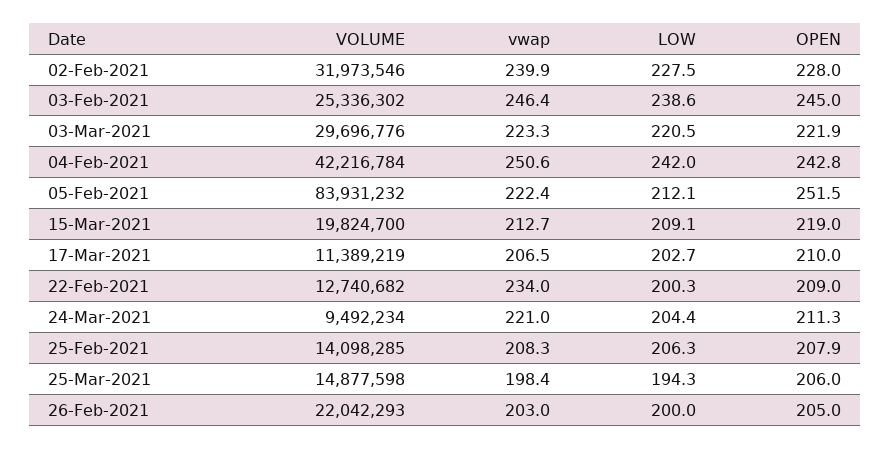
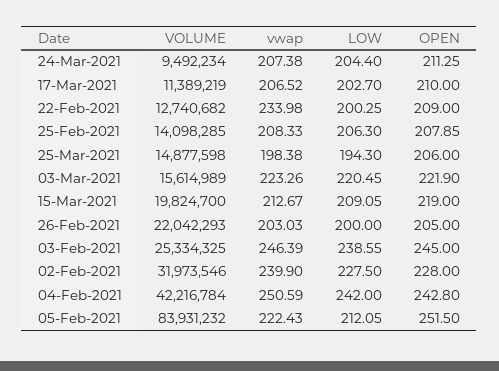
VOLUME, 03-Feb-2021: 25336302 -> 25334325
VOLUME, 03-Mar-2021: 29696776 -> 15614989
vwap, 24-Mar-2021: 221 -> 207.38

